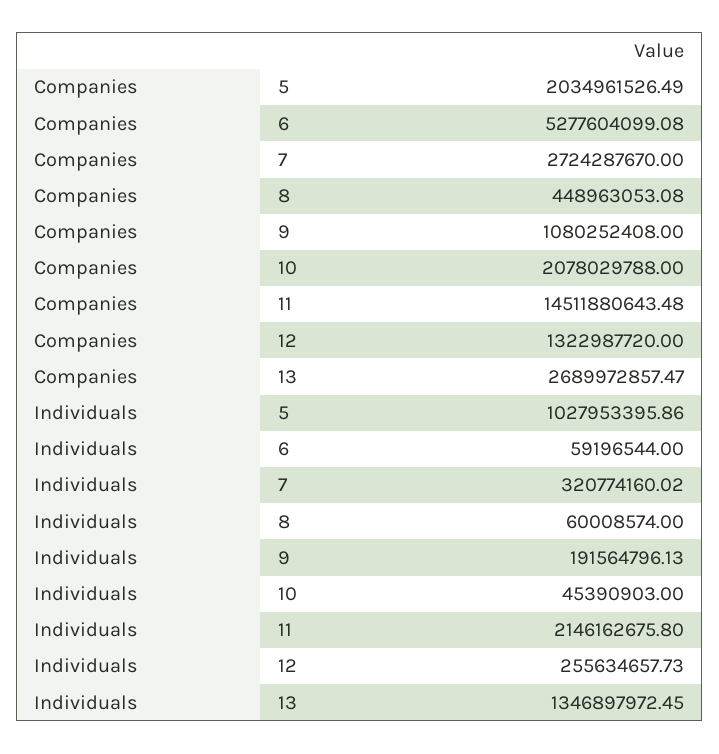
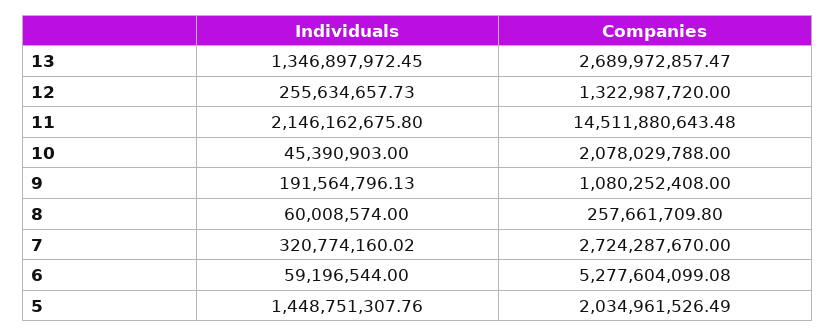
Companies, 8: 448963053.08 -> 257661709.8
Individuals, 5: 1027953395.86 -> 1448751307.76

